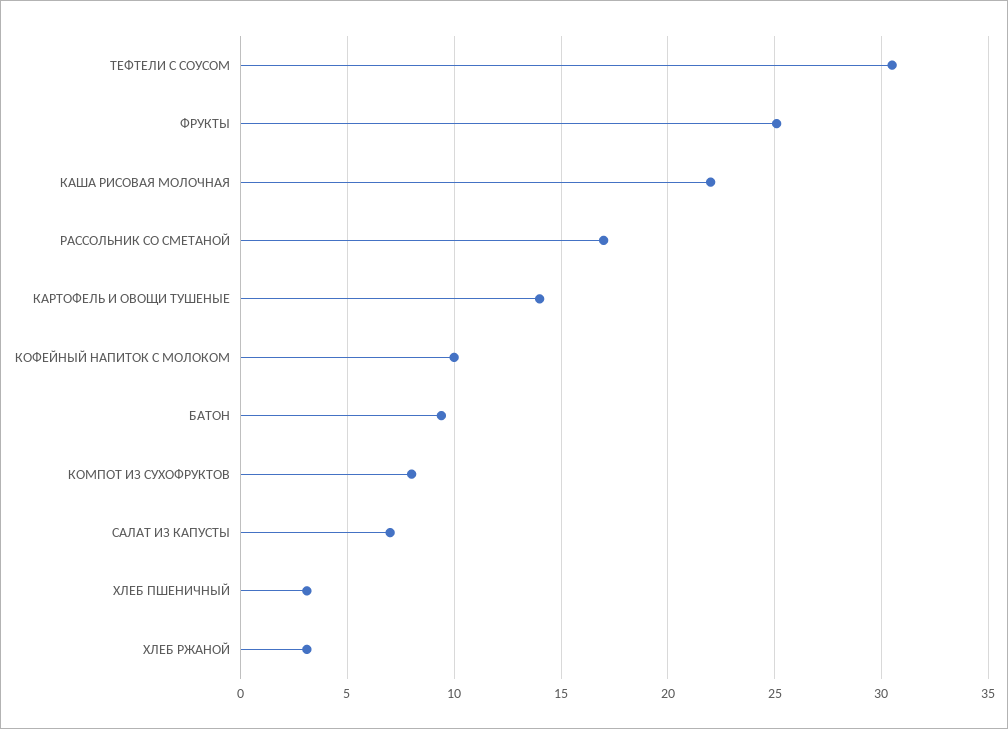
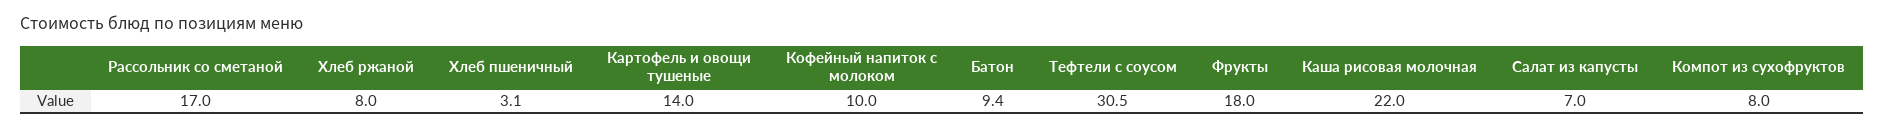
ФРУКТЫ: 25 -> 18
ХЛЕБ РЖАНОЙ: 3 -> 8

